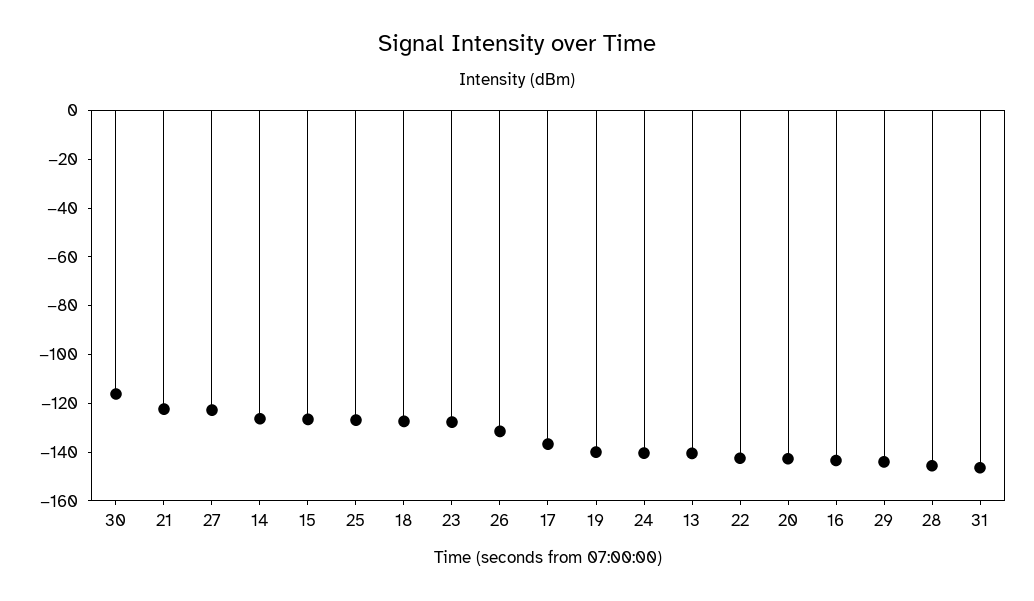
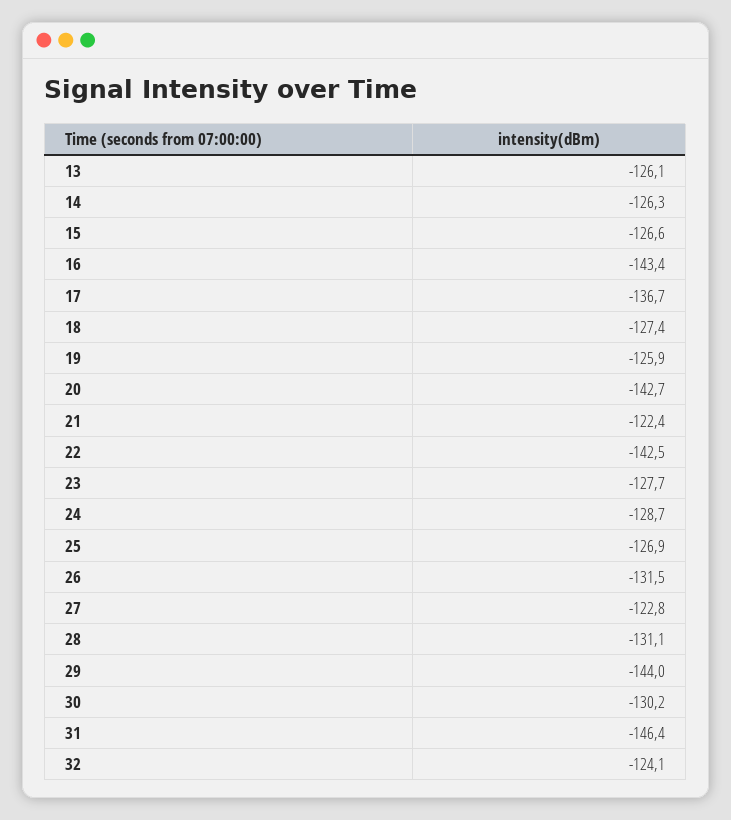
30: -115 -> -130.2
19: -140 -> -125.9
24: -140 -> -128.7
13: -140 -> -126.1
28: -145 -> -131.1
32: none -> -124.1

